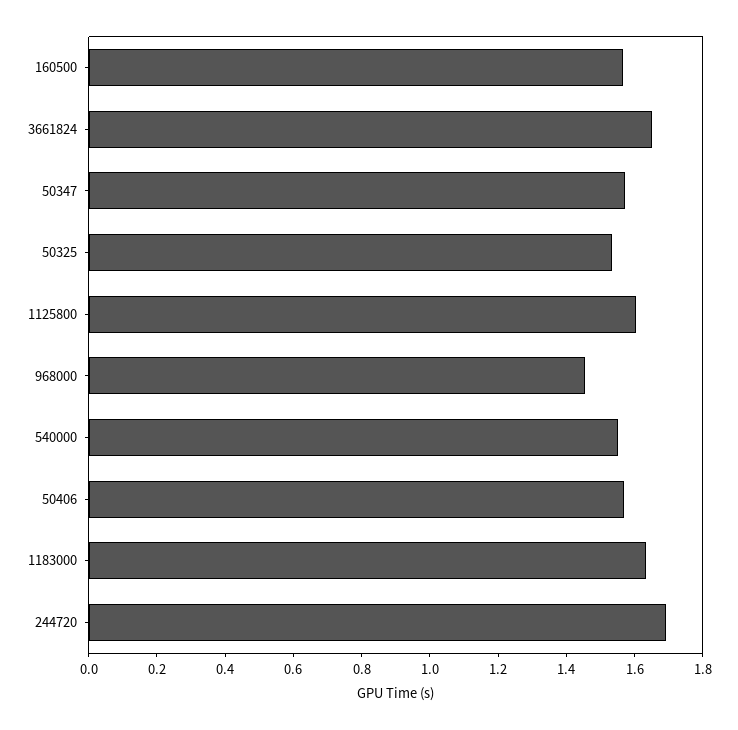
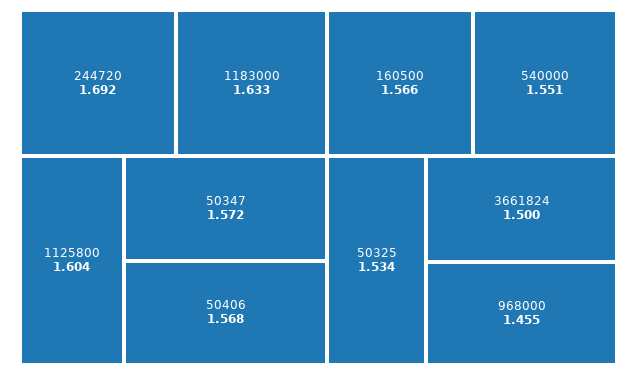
3661824: 1.65 -> 1.5

